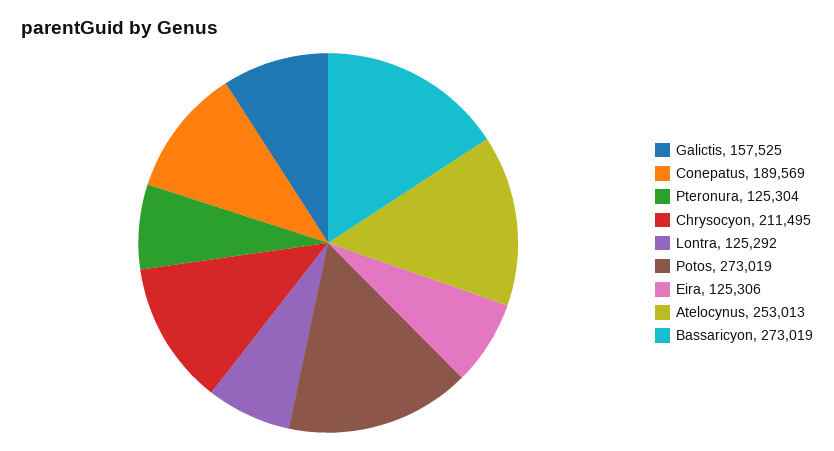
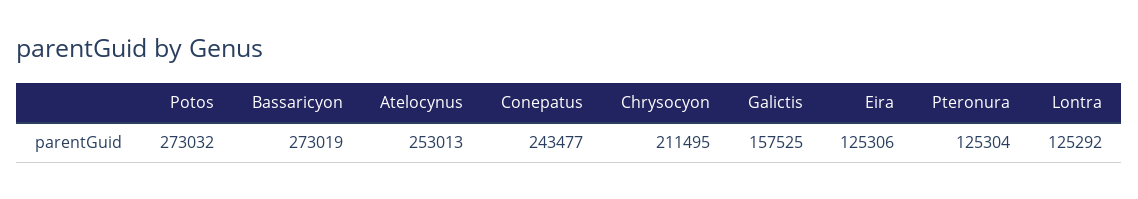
Conepatus: 189569 -> 243477
Potos: 273019 -> 273032

